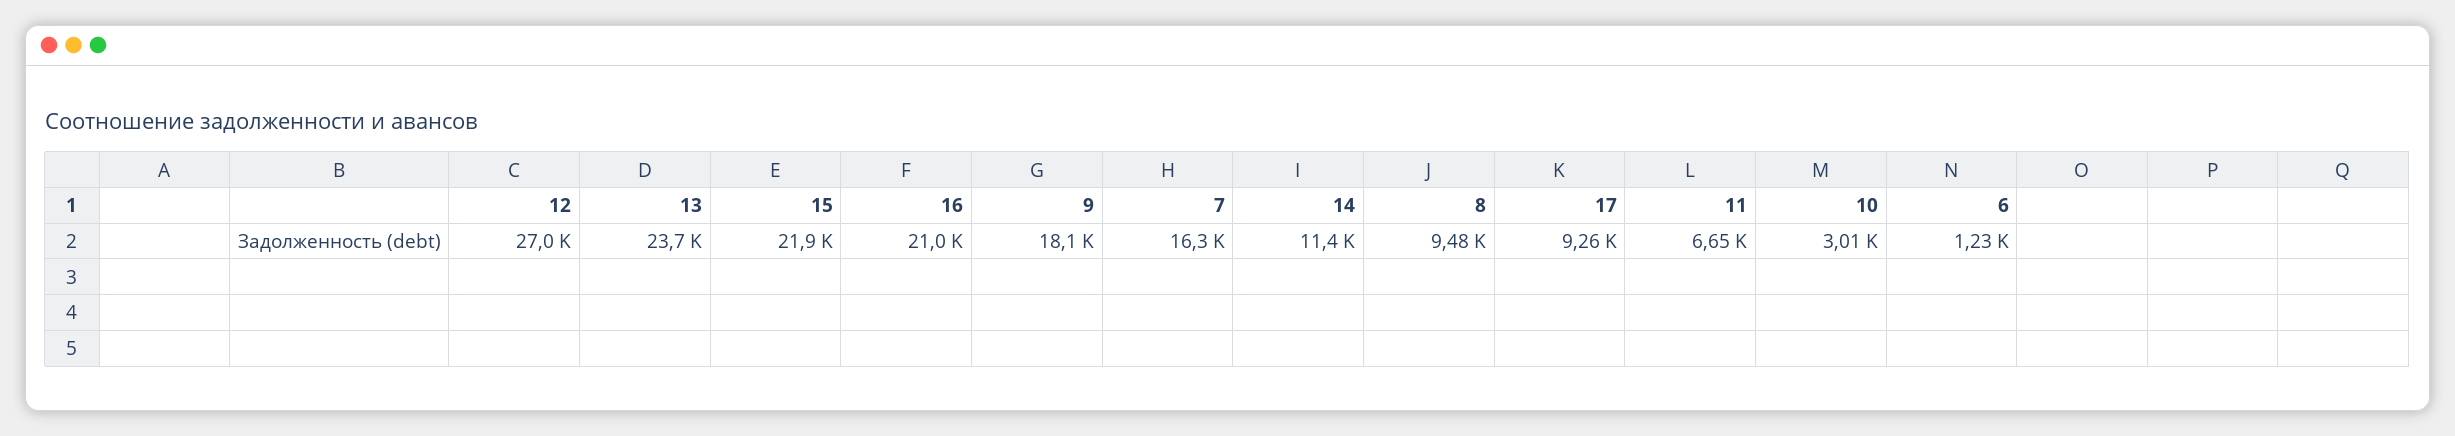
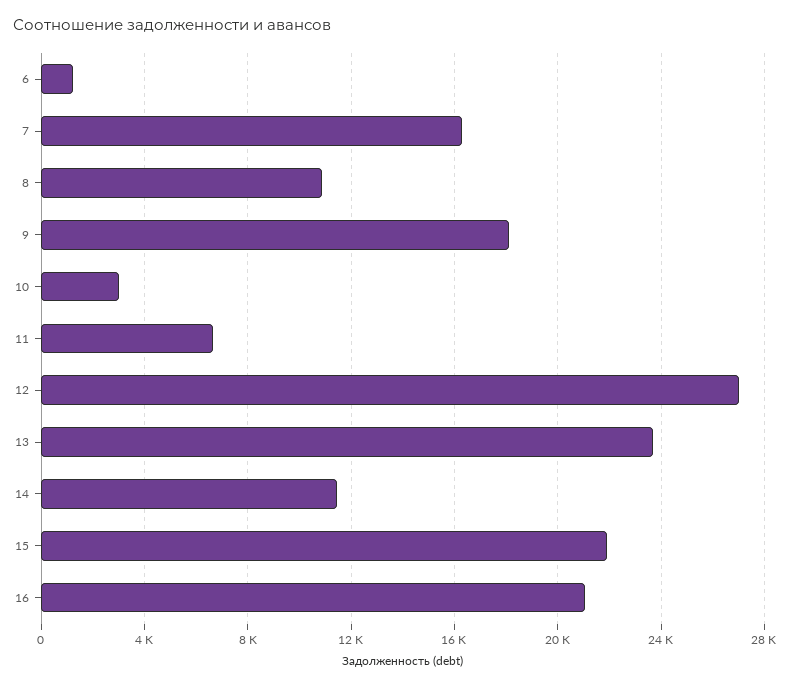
8: 9480 -> 11000
17: 9260 -> none

